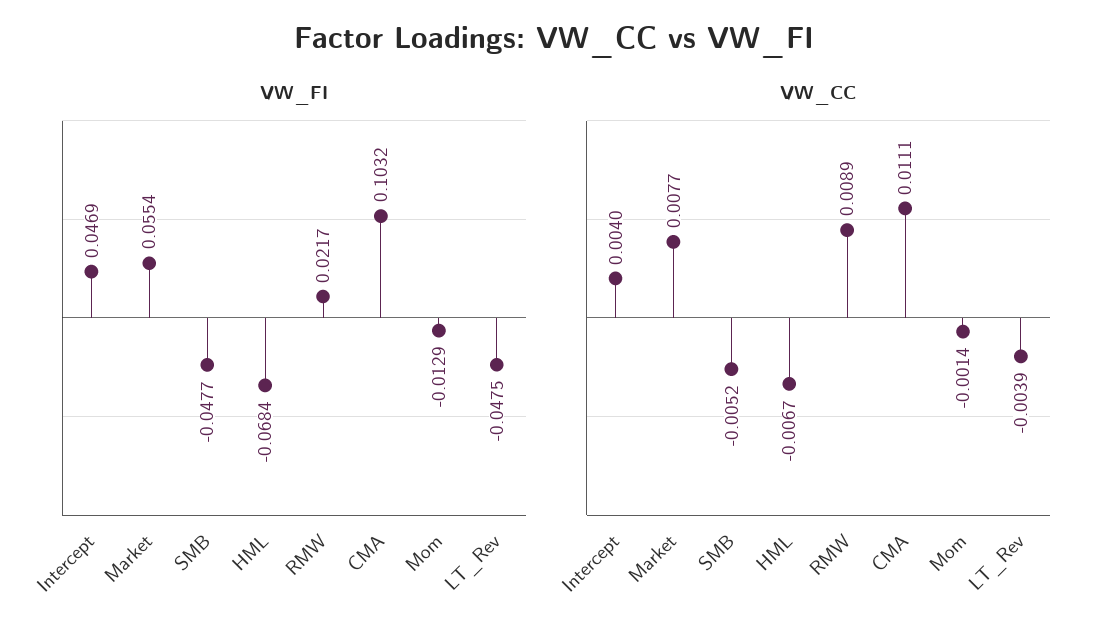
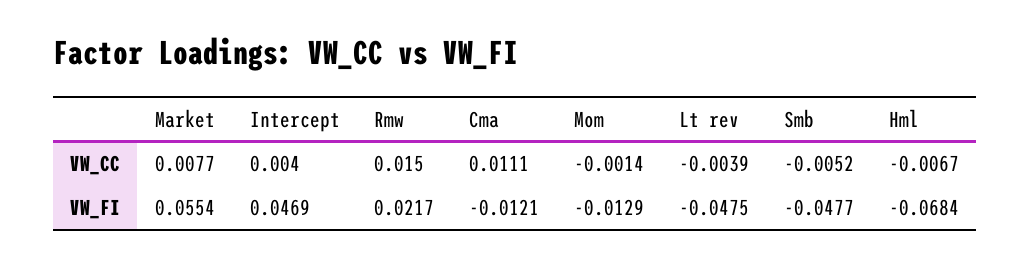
VW_FI, CMA: 0.1032 -> -0.0121
VW_CC, RMW: 0.0089 -> 0.015

